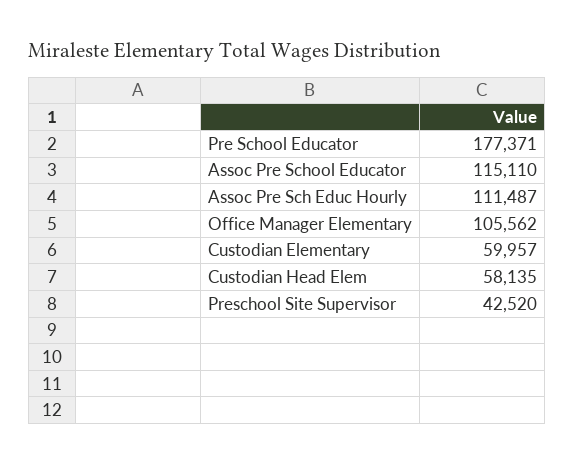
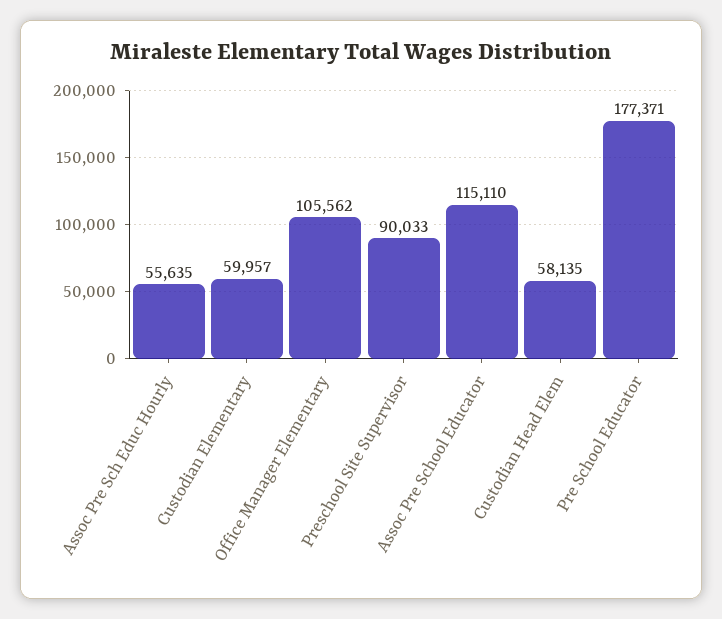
Assoc Pre Sch Educ Hourly: 111487 -> 55635
Preschool Site Supervisor: 42520 -> 90033

